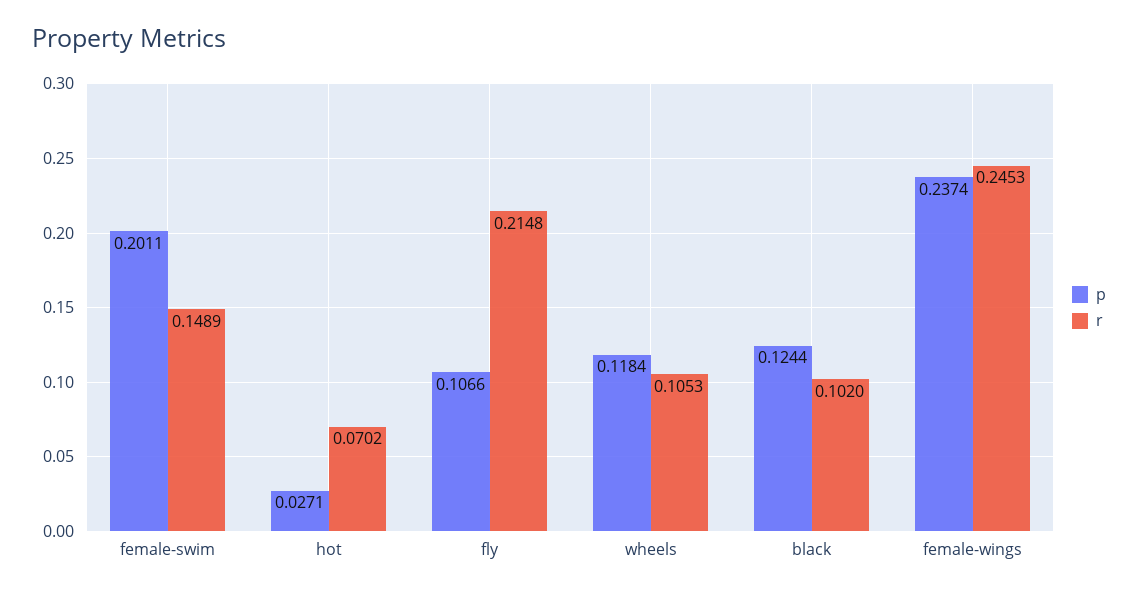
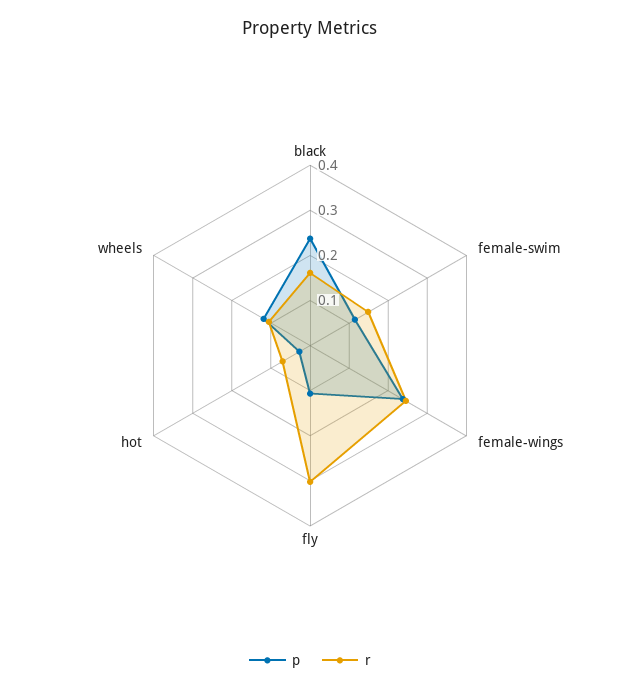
p, female-swim: 0.2011 -> 0.12
r, fly: 0.2148 -> 0.3
p, black: 0.1244 -> 0.24
r, black: 0.102 -> 0.16

